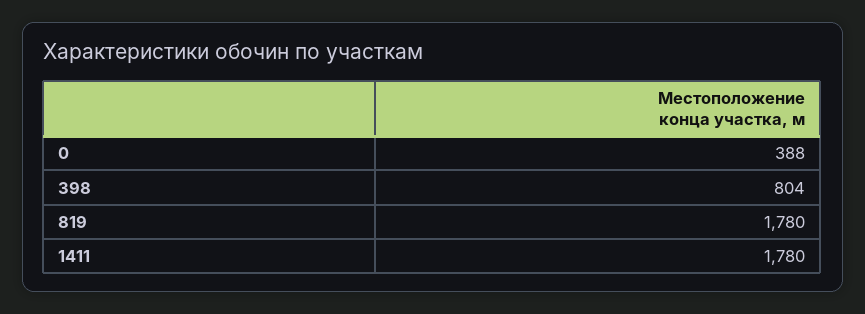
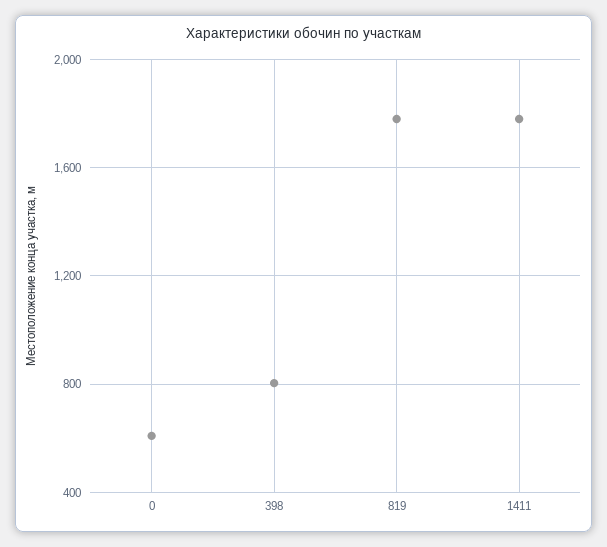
0: 388 -> 600

